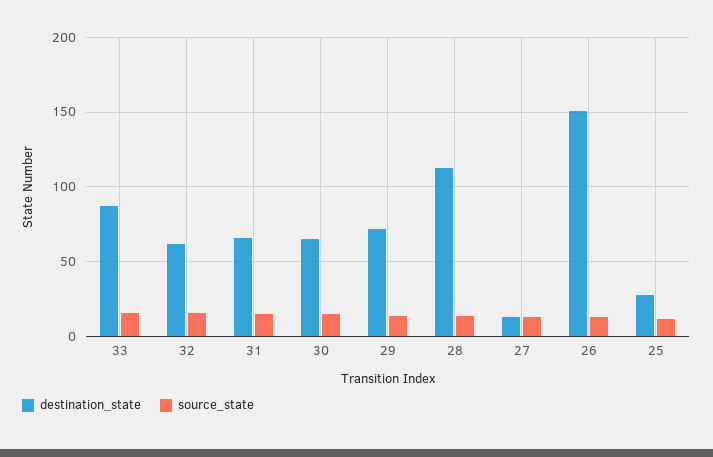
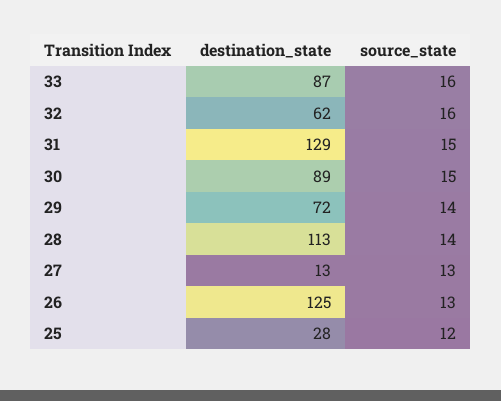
destination_state, 31: 65 -> 129
destination_state, 30: 65 -> 89
destination_state, 26: 150 -> 125

